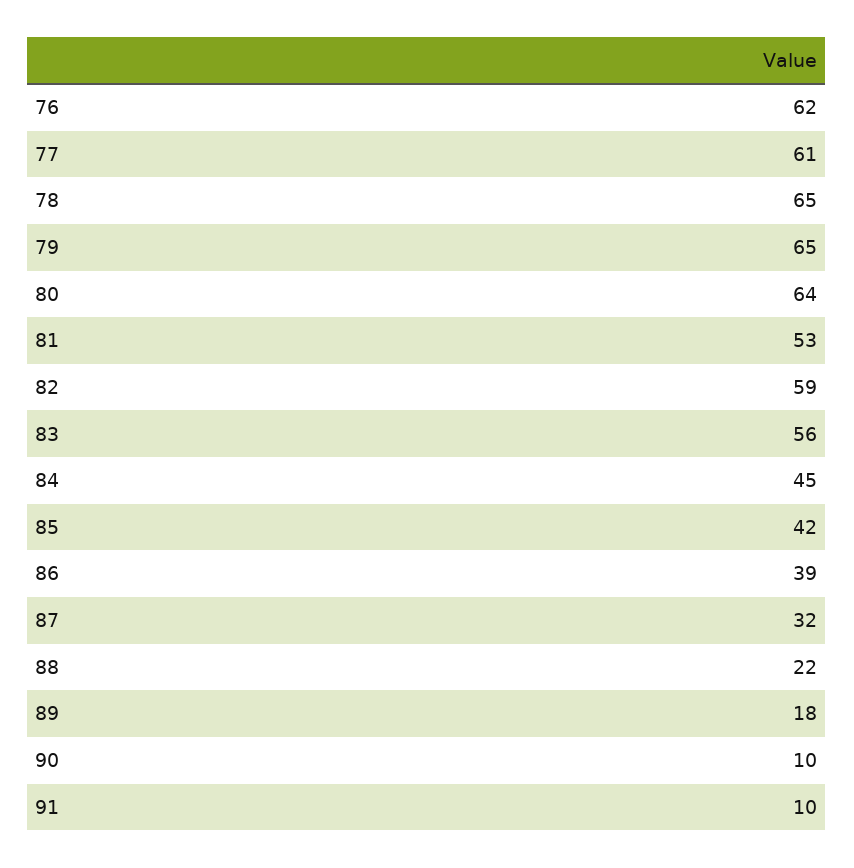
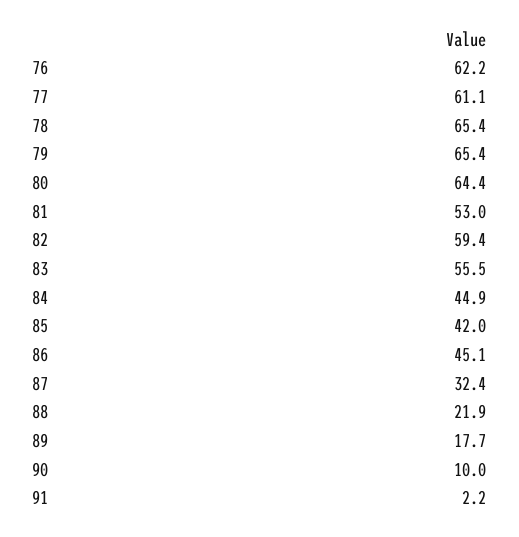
86: 39 -> 45.1
91: 10 -> 2.2

